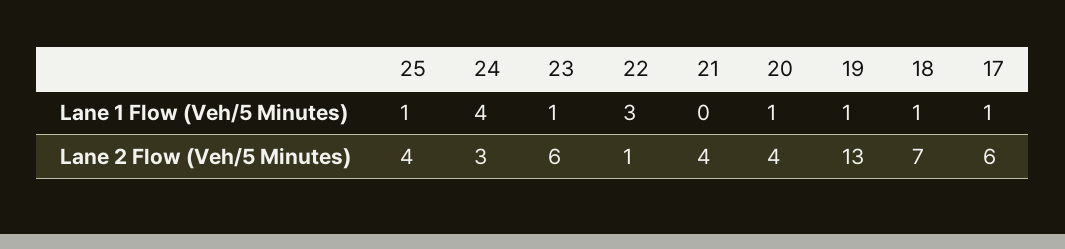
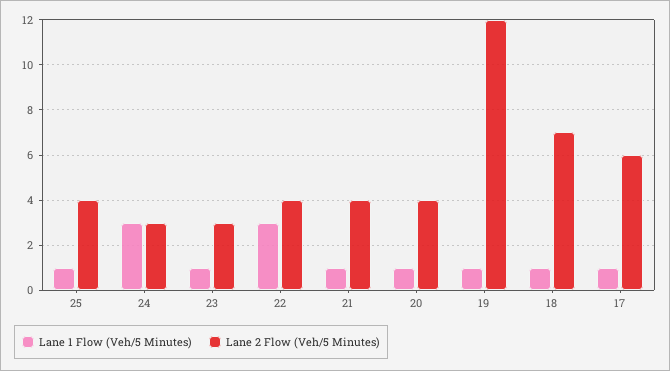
Lane 1 Flow (Veh/5 Minutes), 24: 4 -> 3
Lane 1 Flow (Veh/5 Minutes), 21: 0 -> 1
Lane 2 Flow (Veh/5 Minutes), 23: 6 -> 3
Lane 2 Flow (Veh/5 Minutes), 22: 1 -> 4
Lane 2 Flow (Veh/5 Minutes), 19: 13 -> 12

